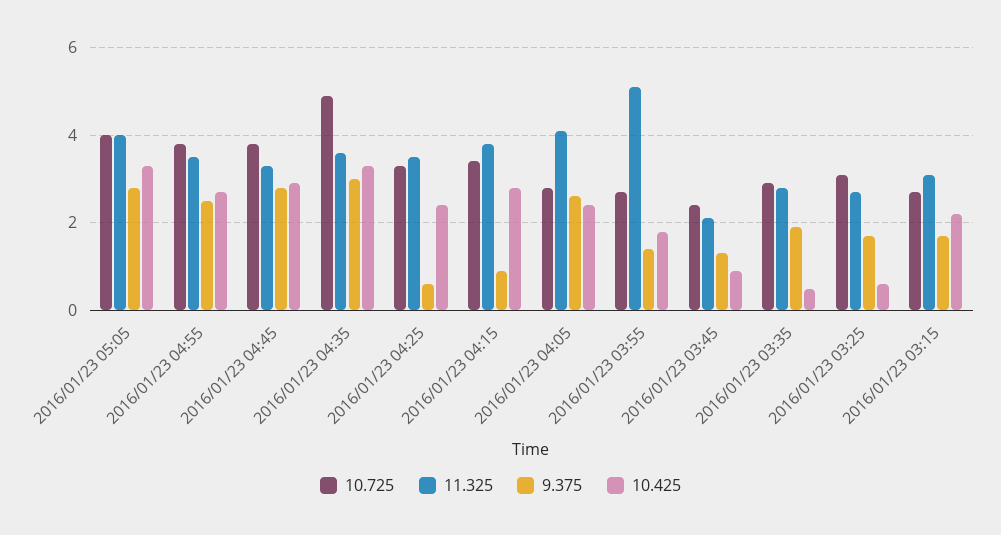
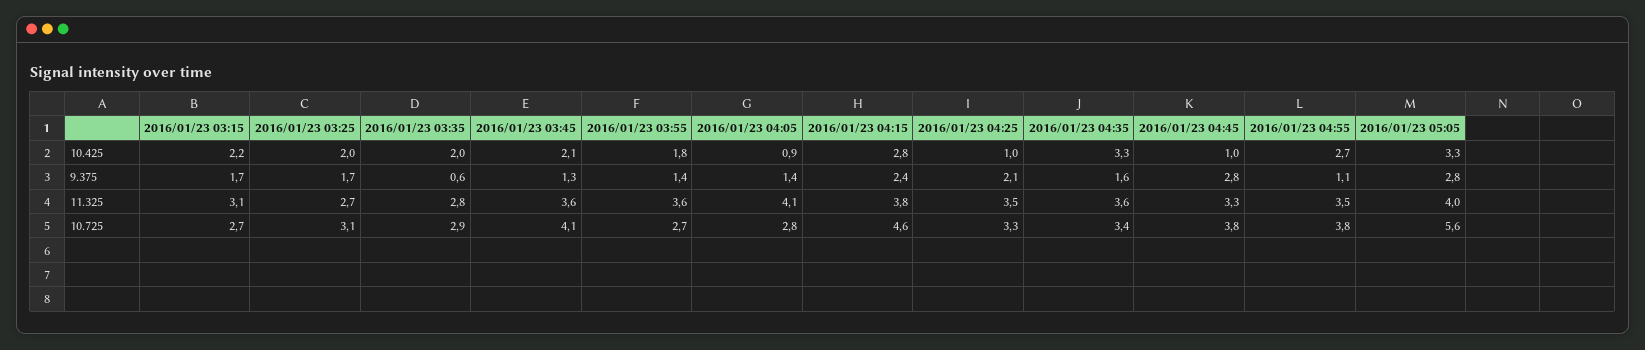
10.725, 2016/01/23 05:05: 4 -> 5.6
9.375, 2016/01/23 04:55: 2.5 -> 1.1
10.425, 2016/01/23 04:45: 3 -> 1
10.725, 2016/01/23 04:35: 5 -> 3.4
9.375, 2016/01/23 04:35: 3 -> 1.6
9.375, 2016/01/23 04:25: 0.5 -> 2.1
10.425, 2016/01/23 04:25: 2.5 -> 1
10.725, 2016/01/23 04:15: 3.5 -> 4.6
9.375, 2016/01/23 04:15: 1 -> 2.4
9.375, 2016/01/23 04:05: 2.5 -> 1.4
10.425, 2016/01/23 04:05: 2.5 -> 0.9
11.325, 2016/01/23 03:55: 5 -> 3.6
10.725, 2016/01/23 03:45: 2.5 -> 4.1
11.325, 2016/01/23 03:45: 2 -> 3.6
10.425, 2016/01/23 03:45: 1 -> 2.1
9.375, 2016/01/23 03:35: 2 -> 0.6
10.425, 2016/01/23 03:35: 0.5 -> 2
10.425, 2016/01/23 03:25: 0.5 -> 2

